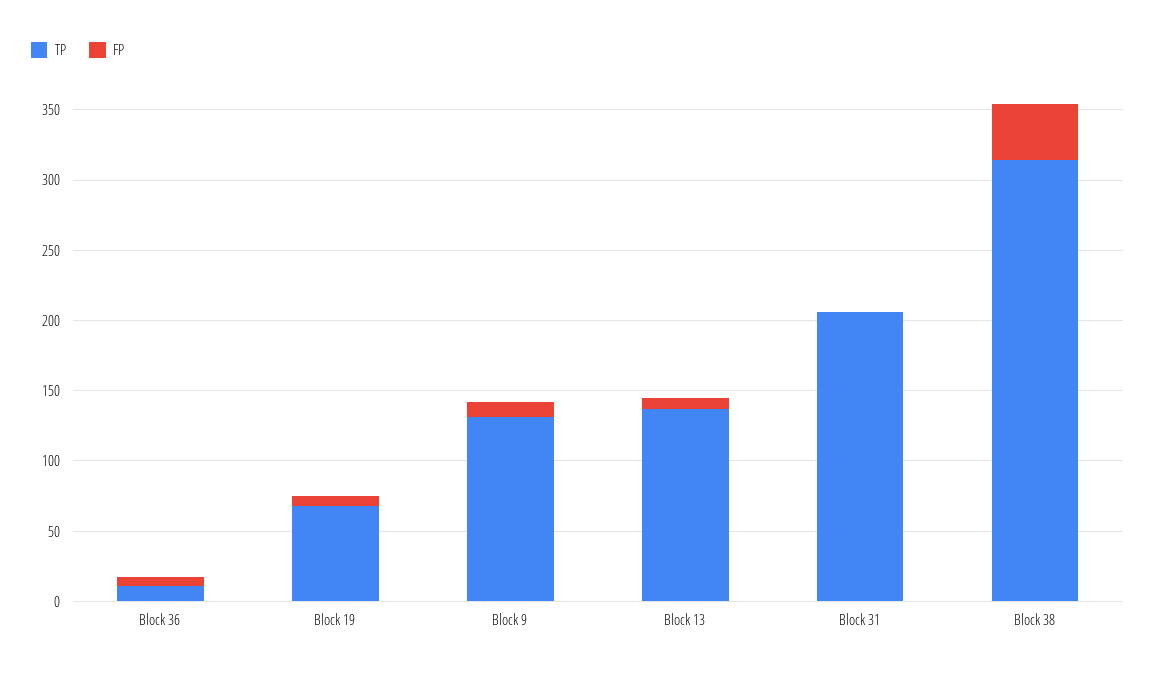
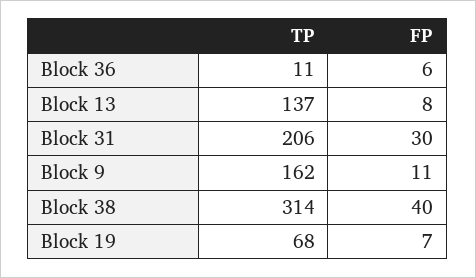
TP, Block 9: 130 -> 162
FP, Block 31: 0 -> 30

